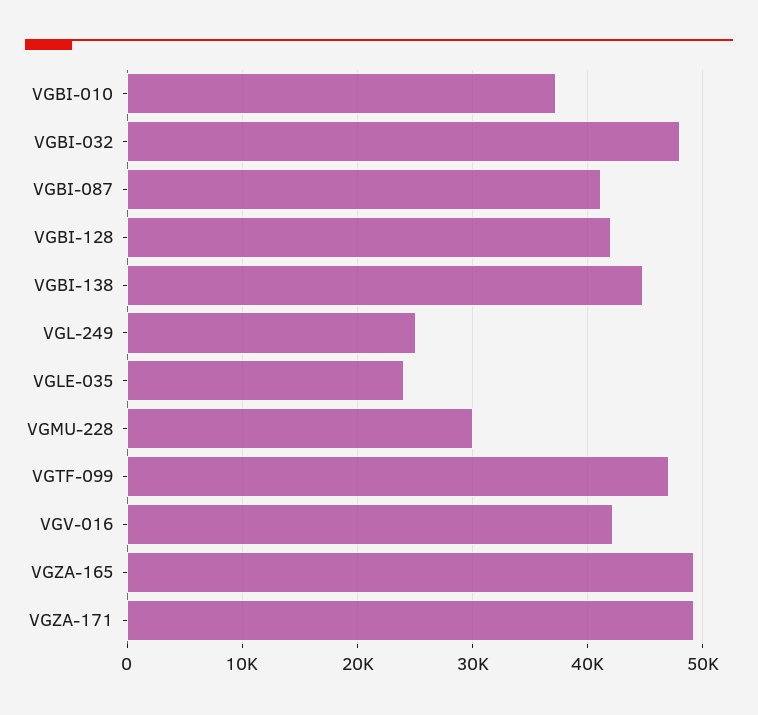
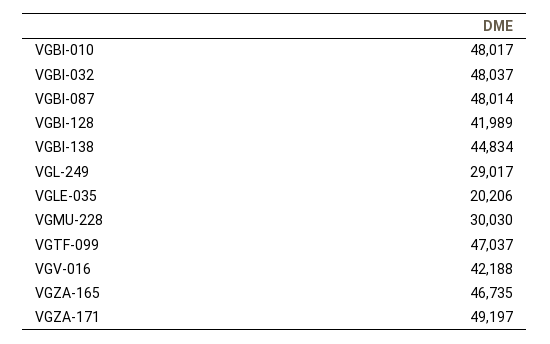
VGBI-010: 37000 -> 48017
VGBI-087: 41000 -> 48014
VGL-249: 25000 -> 29017
VGLE-035: 24000 -> 20206
VGZA-165: 49000 -> 46735

